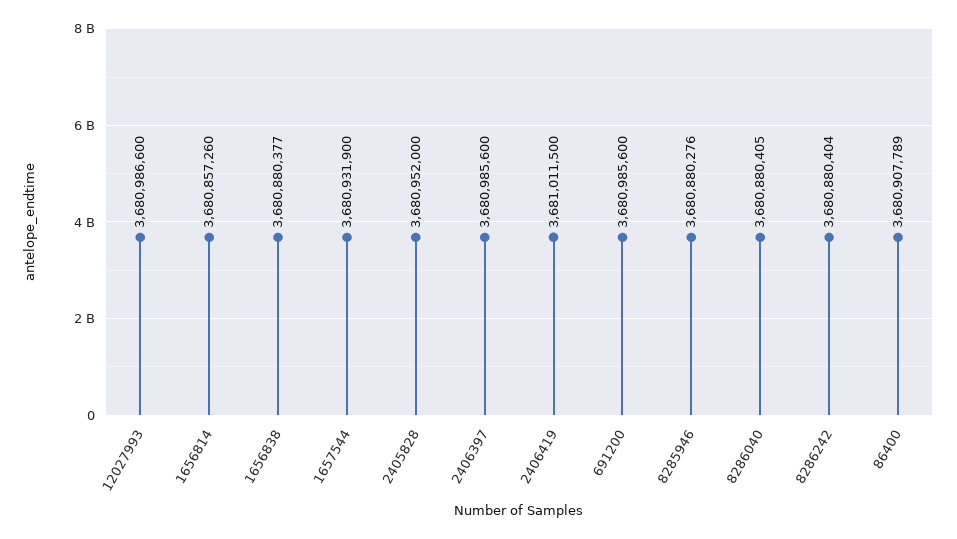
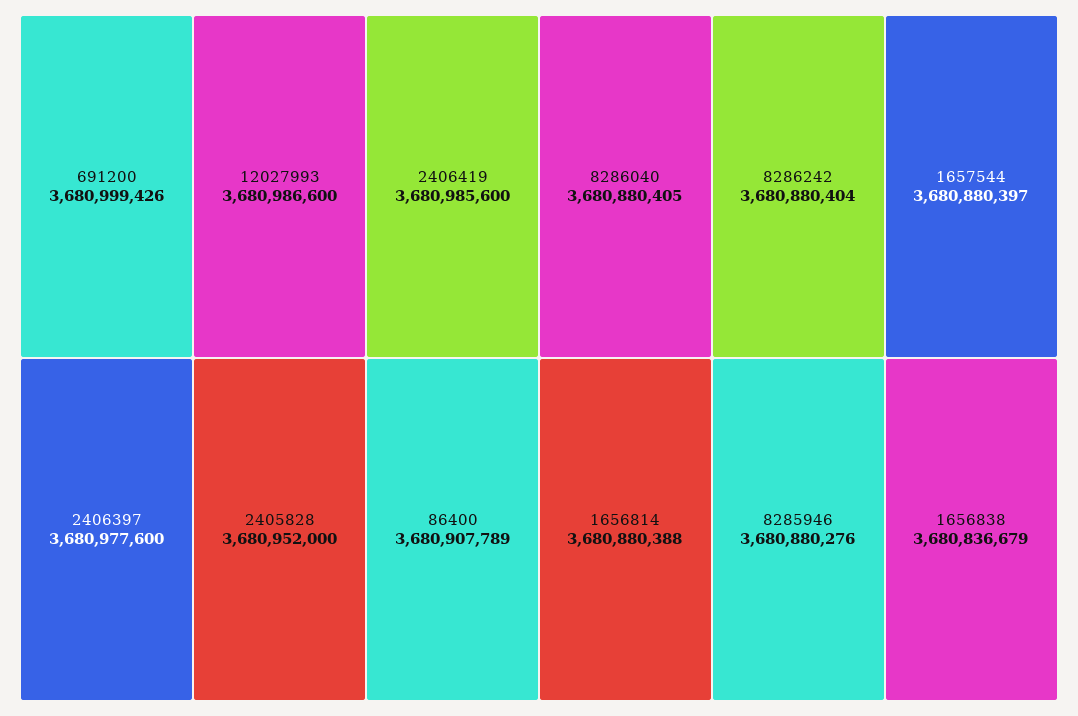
1656814: 3680857260 -> 3680880388
1656838: 3680880377 -> 3680836679
1657544: 3680931900 -> 3680880397
2406397: 3680985600 -> 3680977600
2406419: 3681011500 -> 3680985600
691200: 3680985600 -> 3680999426

